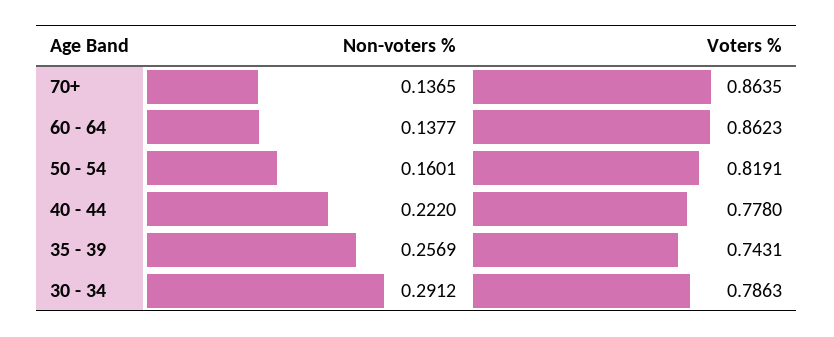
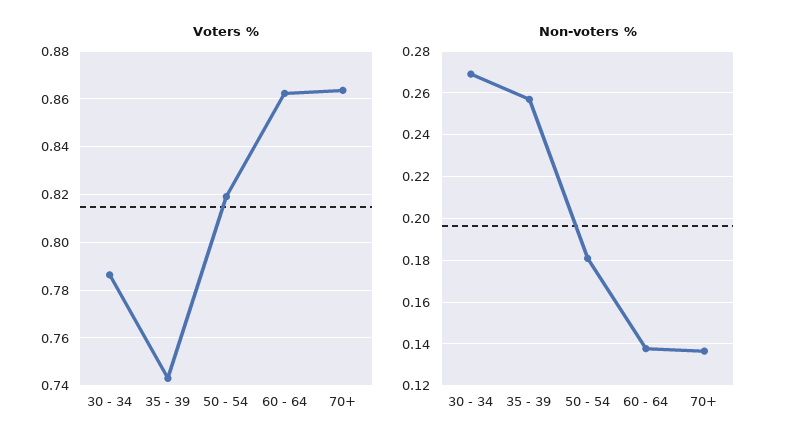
Non-voters %, 50 - 54: 0.1601 -> 0.18
Non-voters %, 40 - 44: 0.222 -> none
Voters %, 40 - 44: 0.778 -> none
Non-voters %, 30 - 34: 0.2912 -> 0.27

